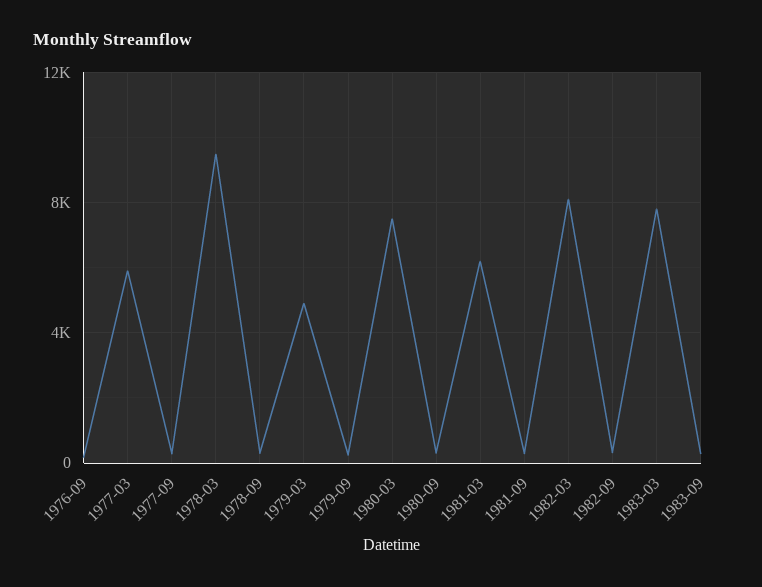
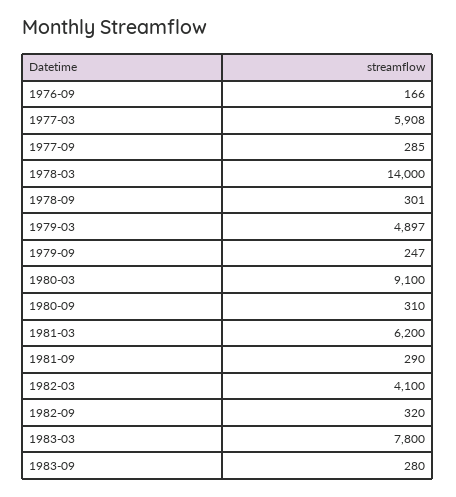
1978-03: 9500 -> 14000
1980-03: 7500 -> 9100
1982-03: 8000 -> 4100

